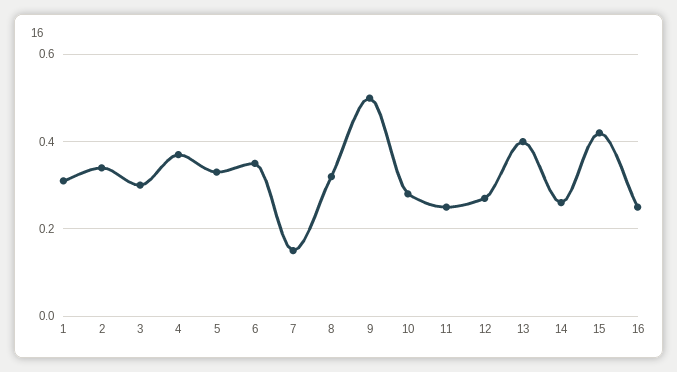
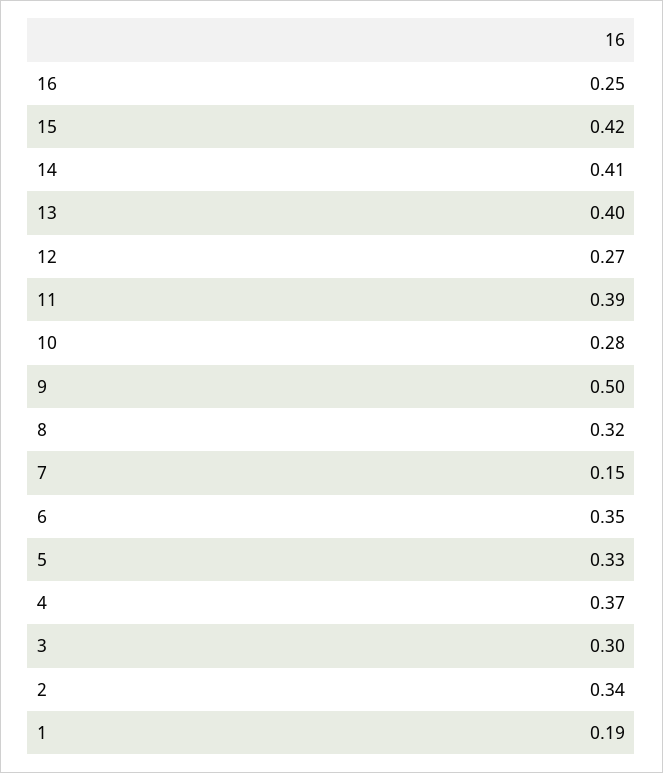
1: 0.3 -> 0.19
11: 0.25 -> 0.39
14: 0.25 -> 0.41

